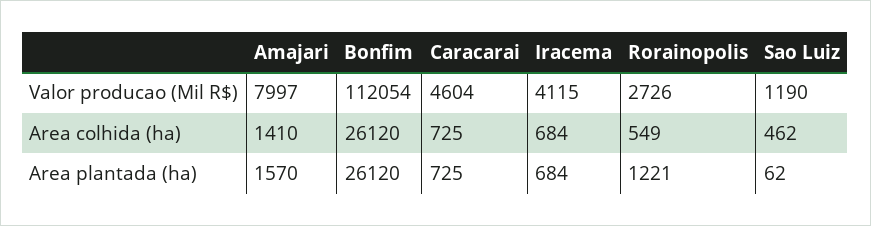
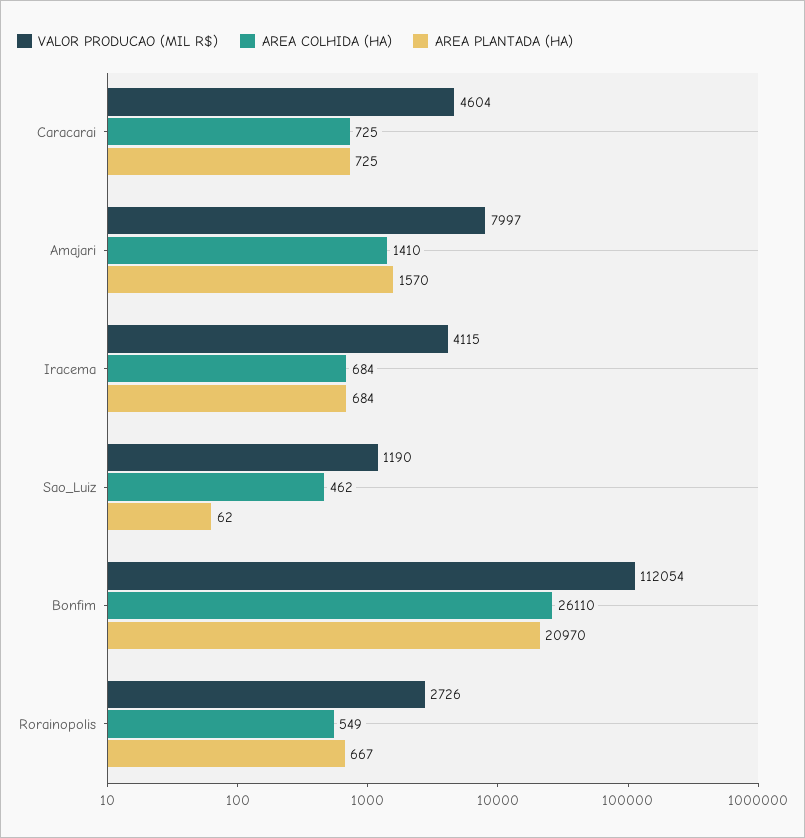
Area colhida (ha), Bonfim: 26120 -> 26110
Area plantada (ha), Bonfim: 26120 -> 20970
Area plantada (ha), Rorainopolis: 1221 -> 667

